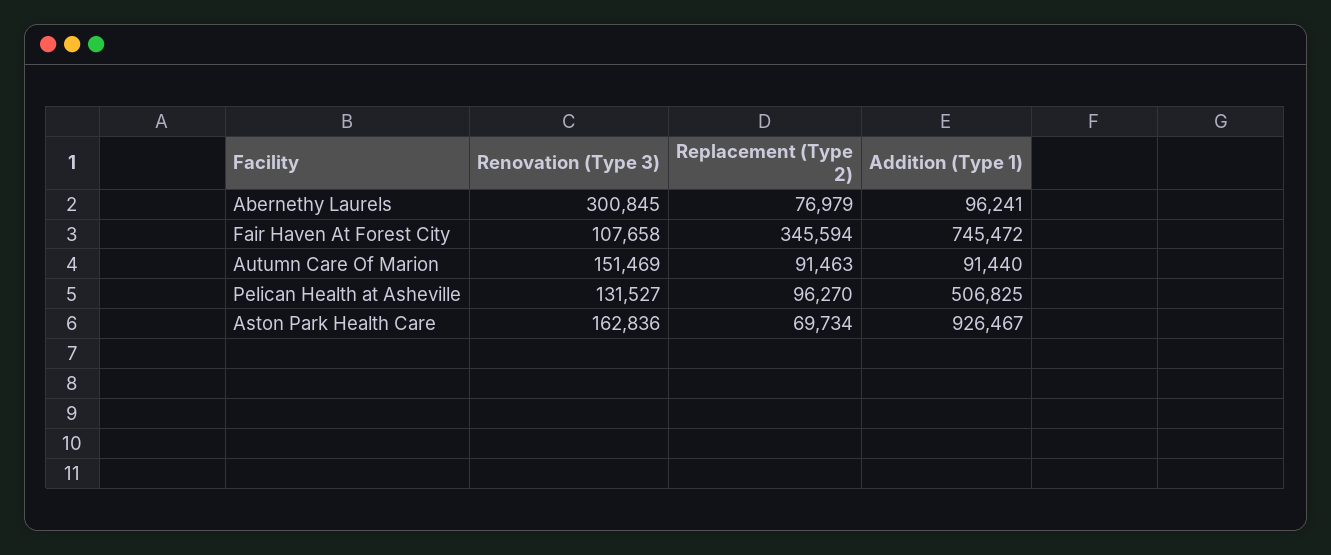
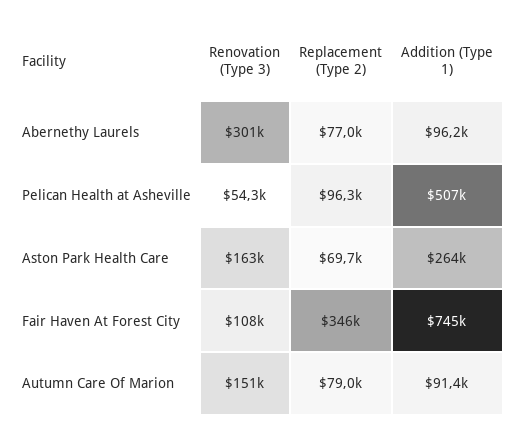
Replacement (Type 2), Autumn Care Of Marion: 91463 -> 79000
Renovation (Type 3), Pelican Health at Asheville: 131527 -> 54300
Addition (Type 1), Aston Park Health Care: 926467 -> 264000

